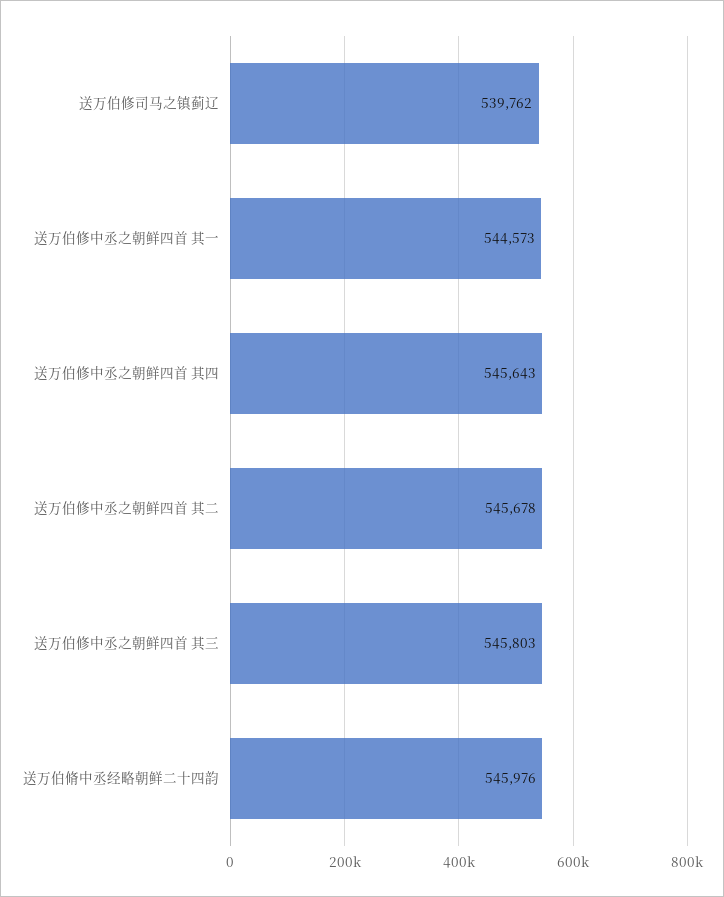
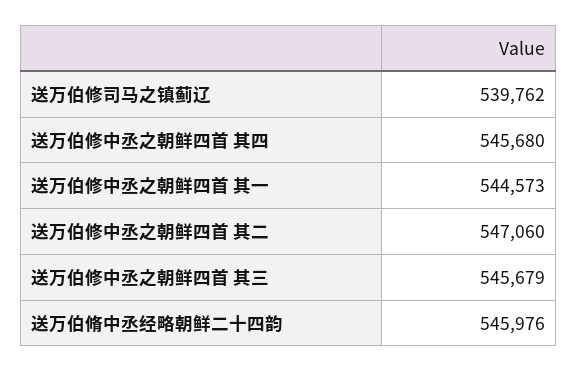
送万伯修中丞之朝鲜四首 其四: 545643 -> 545680
送万伯修中丞之朝鲜四首 其二: 545678 -> 547060
送万伯修中丞之朝鲜四首 其三: 545803 -> 545679

